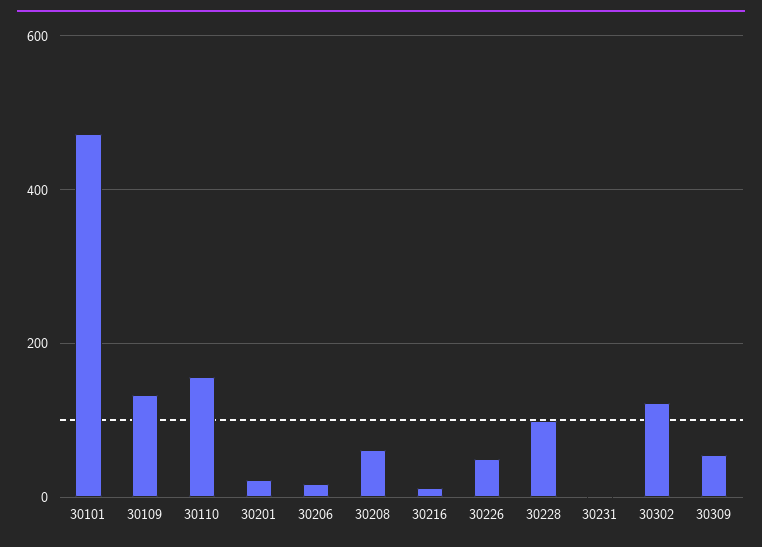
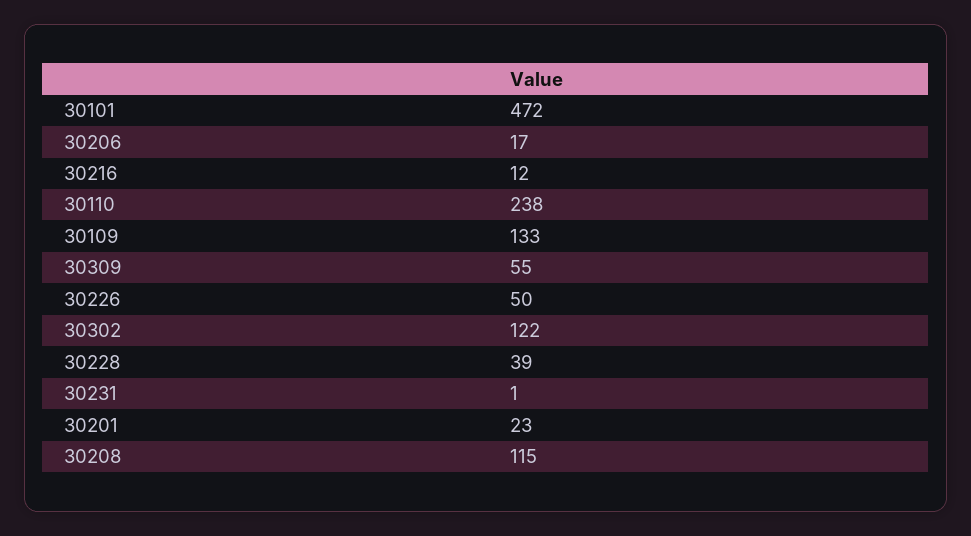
30110: 160 -> 238
30208: 60 -> 115
30228: 100 -> 39

